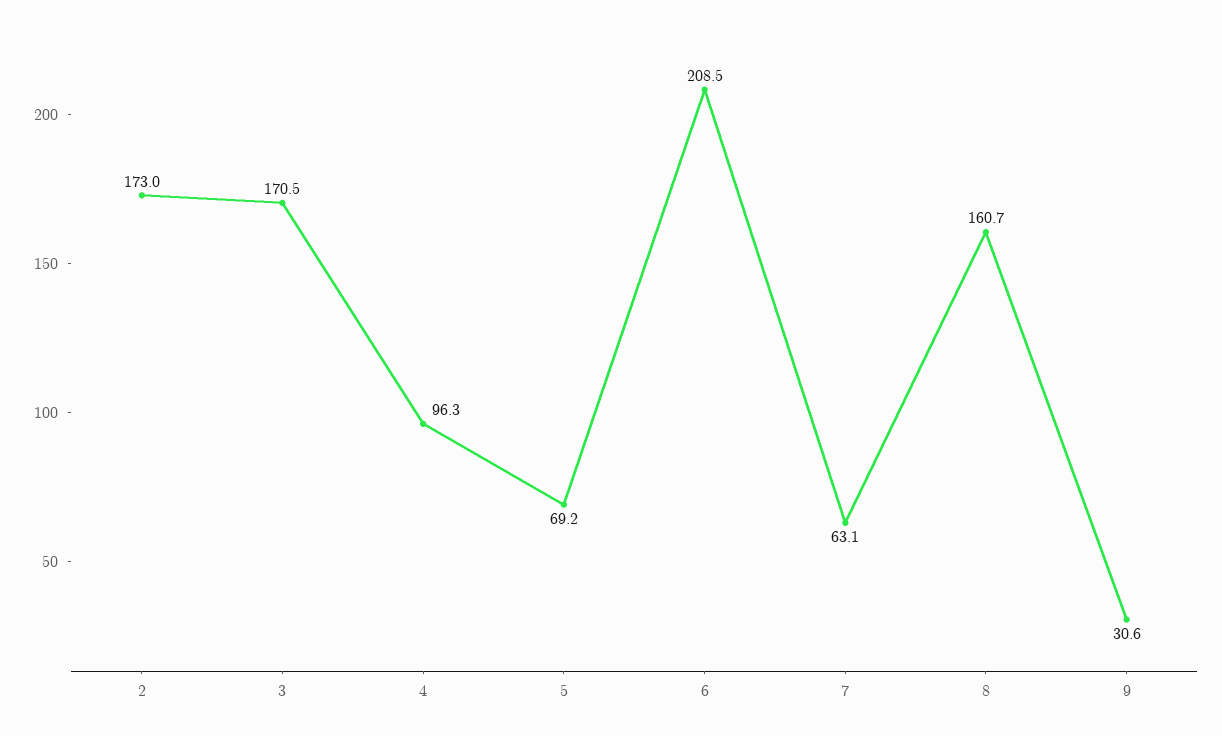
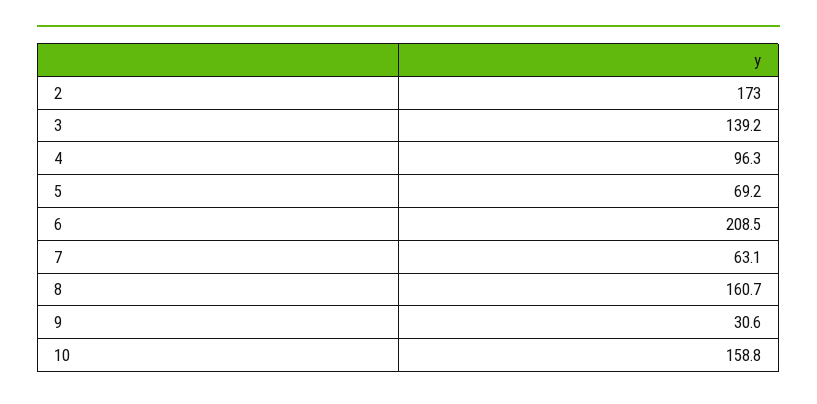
3: 170.5 -> 139.2
10: none -> 158.8

